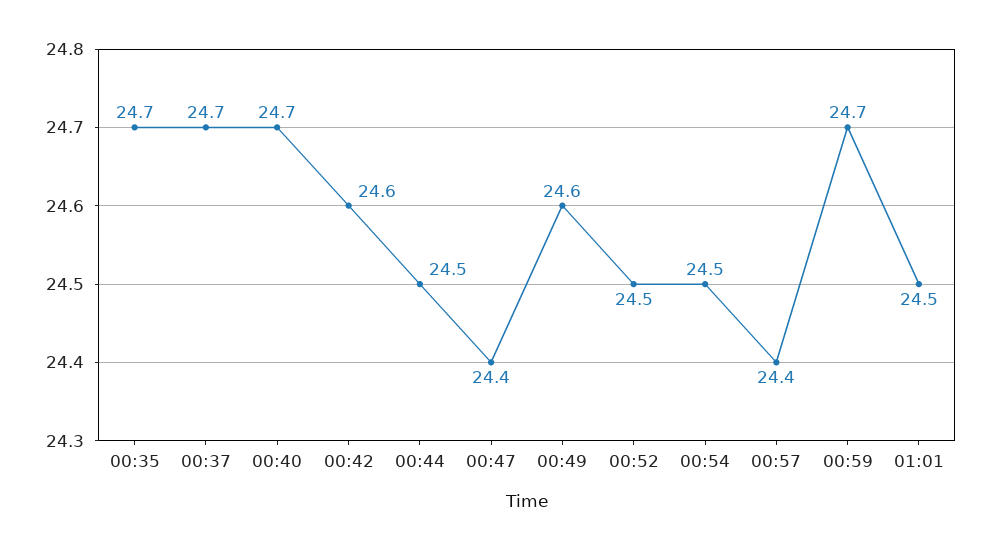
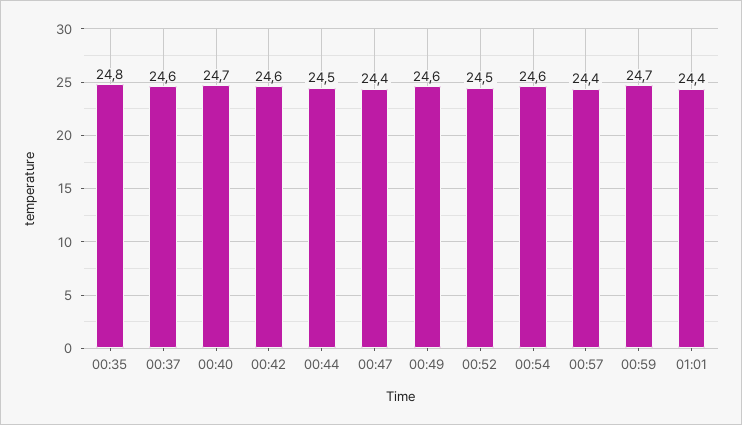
00:35: 24.7 -> 24.8
00:37: 24.7 -> 24.6
00:54: 24.5 -> 24.6
01:01: 24.5 -> 24.4

